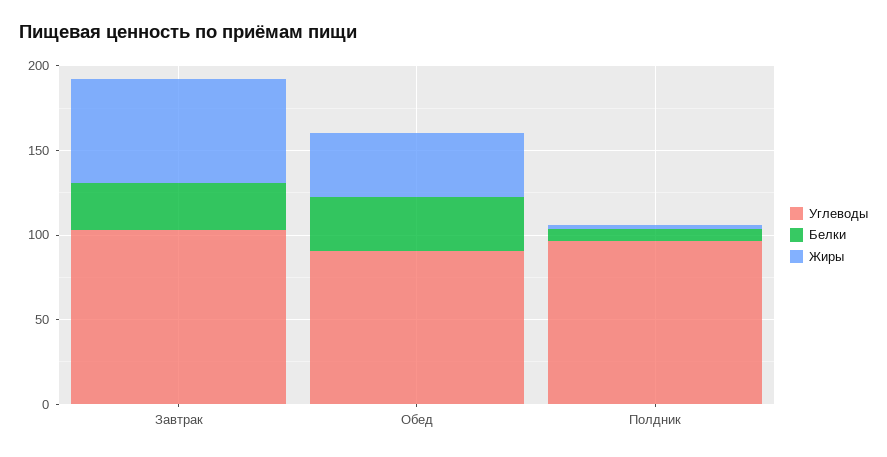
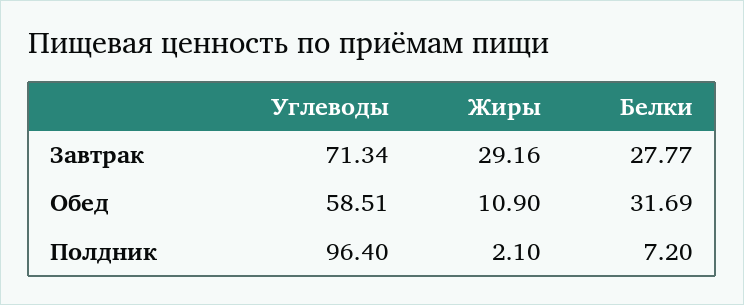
Углеводы, Завтрак: 100 -> 71.34
Жиры, Завтрак: 60 -> 29.16
Углеводы, Обед: 90 -> 58.51
Жиры, Обед: 40 -> 10.9

